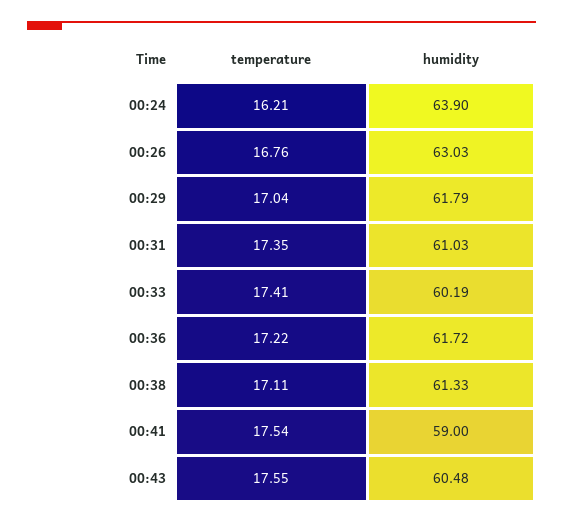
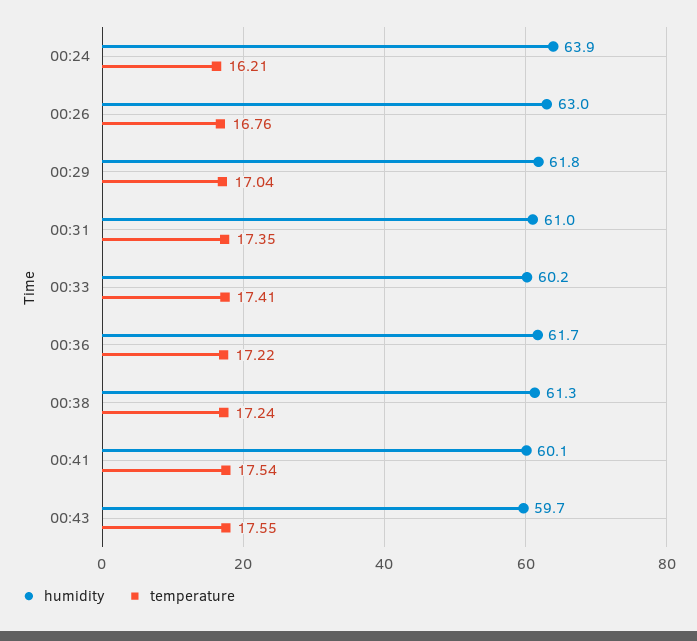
temperature, 00:38: 17.11 -> 17.24
humidity, 00:41: 59 -> 60.1
humidity, 00:43: 60.48 -> 59.7

